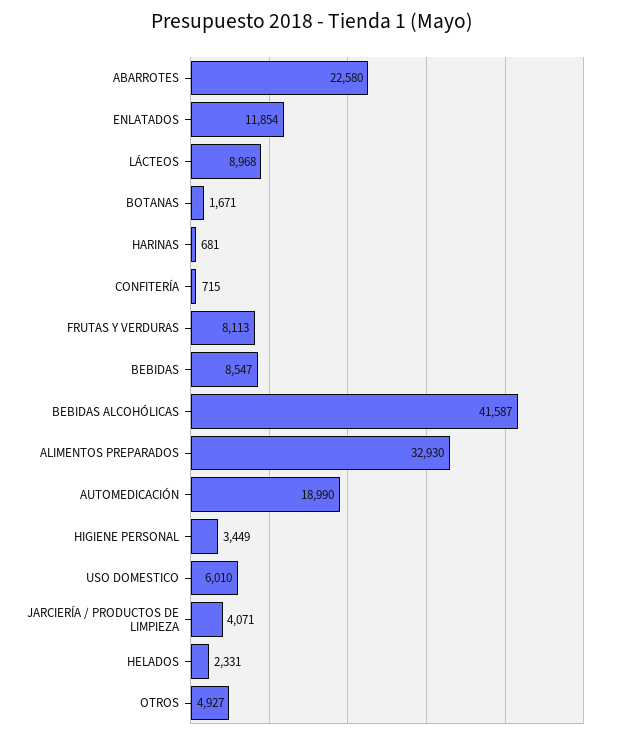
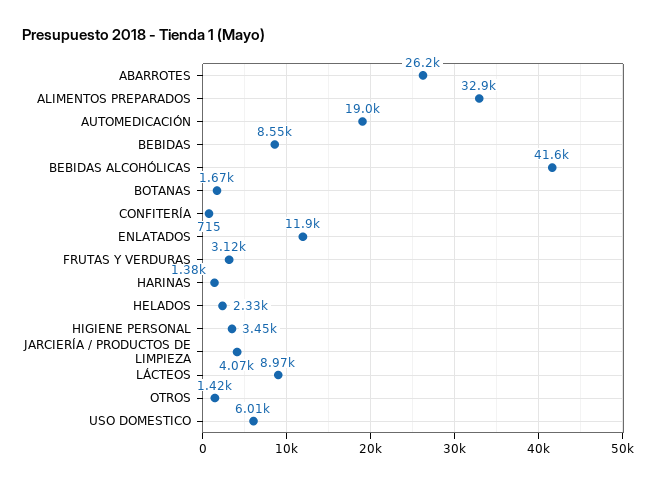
ABARROTES: 22580 -> 26200
HARINAS: 681 -> 1380
FRUTAS Y VERDURAS: 8113 -> 3120
OTROS: 4927 -> 1420

